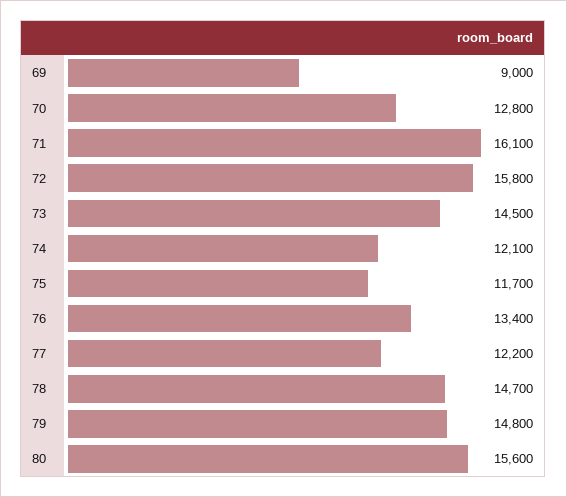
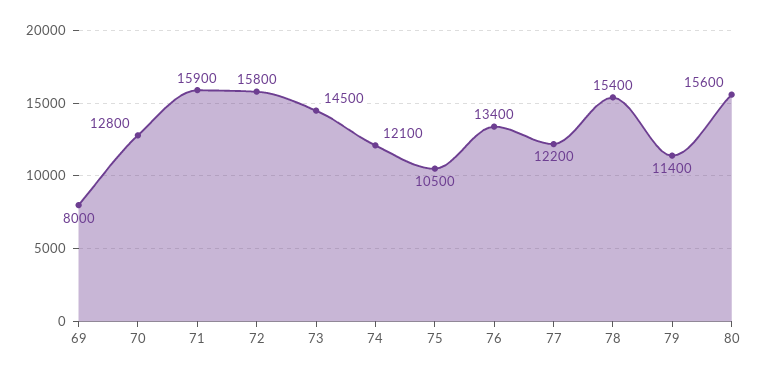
69: 9000 -> 8000
71: 16100 -> 15900
75: 11700 -> 10500
78: 14700 -> 15400
79: 14800 -> 11400

